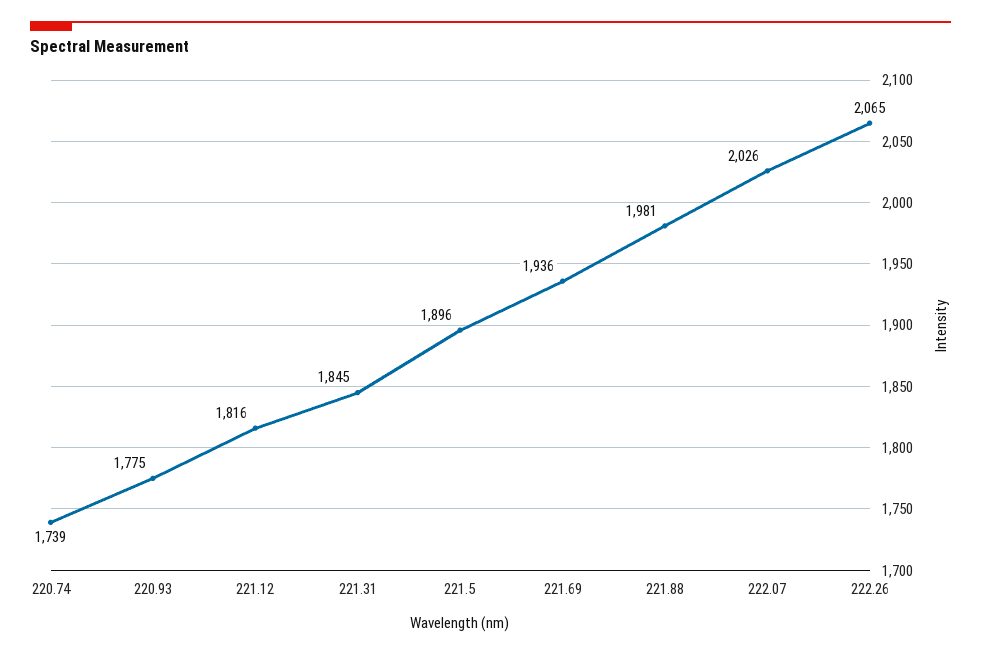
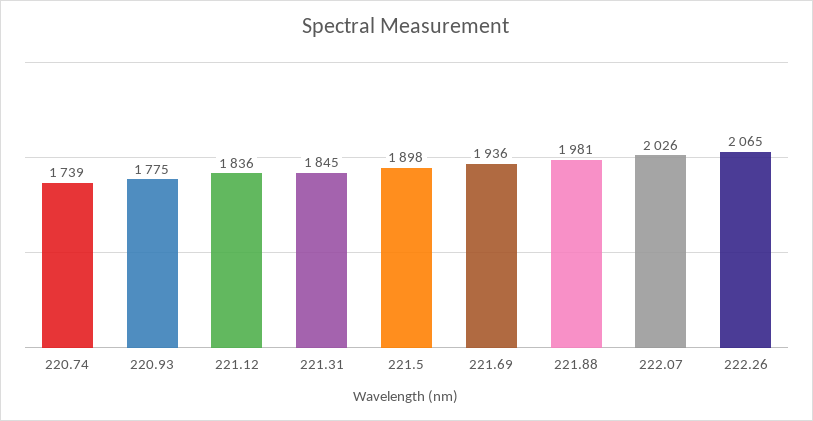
221.12: 1816 -> 1836
221.5: 1896 -> 1898

